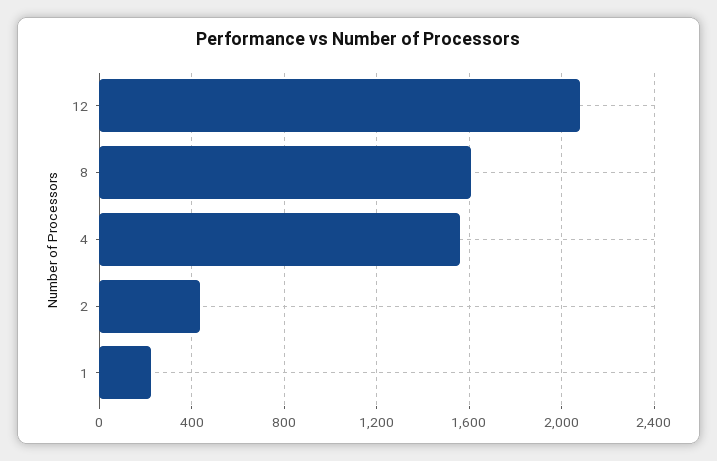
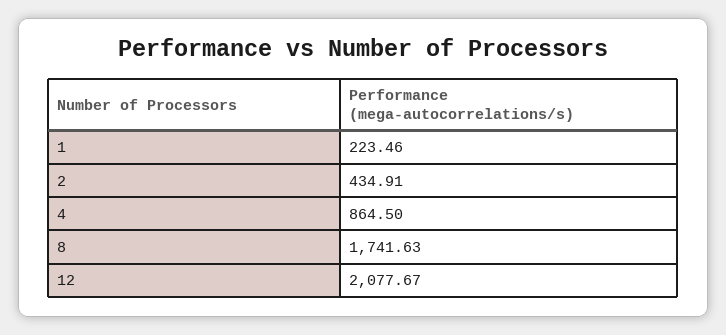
8: 1600 -> 1741.63
4: 1550 -> 864.5

